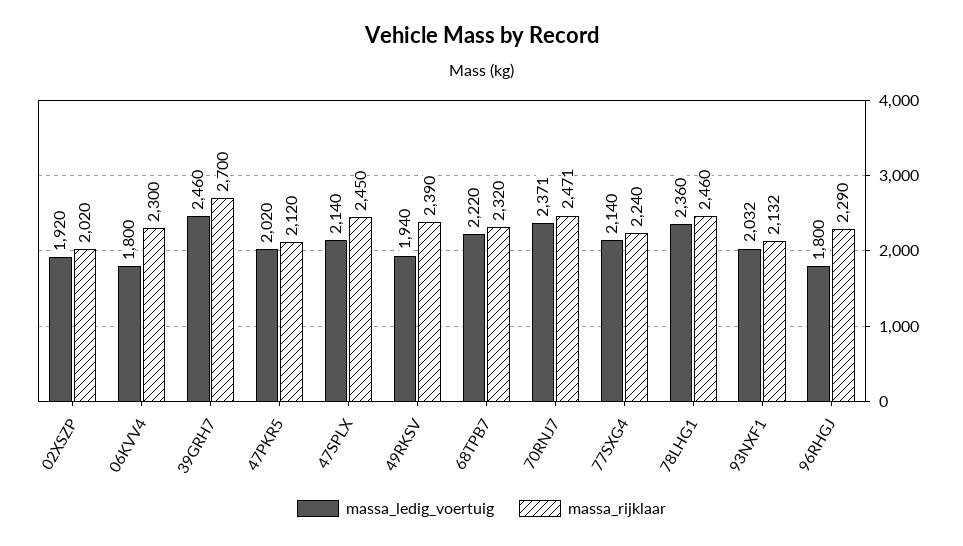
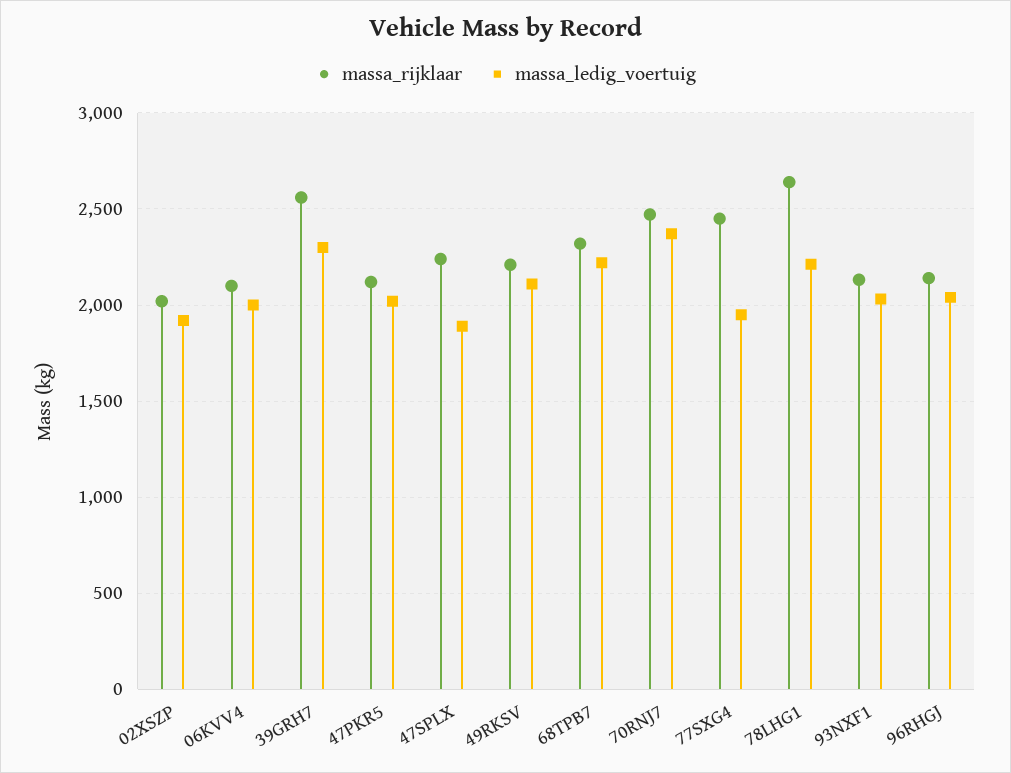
massa_ledig_voertuig, 06KVV4: 1800 -> 2000
massa_rijklaar, 06KVV4: 2300 -> 2100
massa_ledig_voertuig, 39GRH7: 2460 -> 2300
massa_rijklaar, 39GRH7: 2700 -> 2550
massa_ledig_voertuig, 47SPLX: 2140 -> 1900
massa_rijklaar, 47SPLX: 2450 -> 2250
massa_ledig_voertuig, 49RKSV: 1940 -> 2100
massa_rijklaar, 49RKSV: 2390 -> 2200
massa_ledig_voertuig, 77SXG4: 2140 -> 1950
massa_rijklaar, 77SXG4: 2240 -> 2450
massa_ledig_voertuig, 78LHG1: 2360 -> 2200
massa_rijklaar, 78LHG1: 2460 -> 2650
massa_ledig_voertuig, 96RHGJ: 1800 -> 2050
massa_rijklaar, 96RHGJ: 2290 -> 2150

